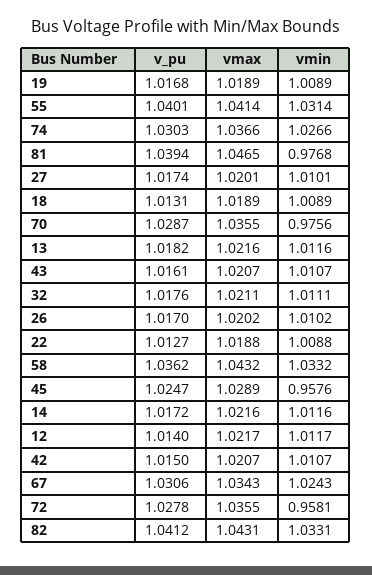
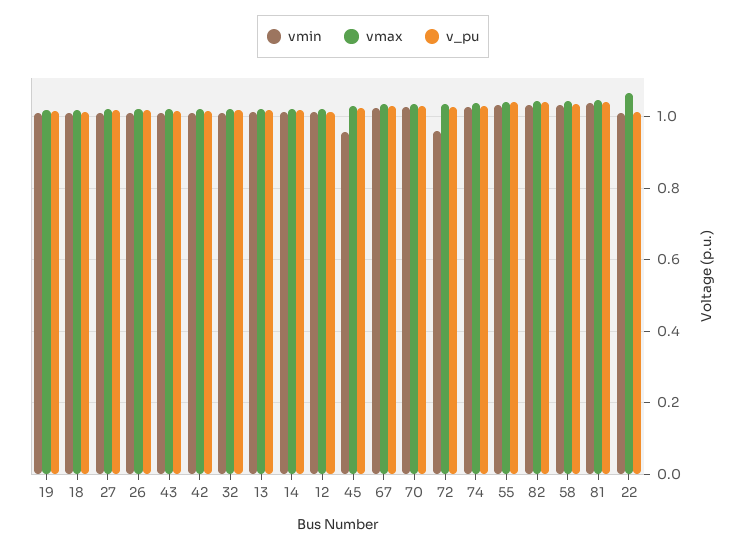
vmin, 81: 0.9768 -> 1.04
vmin, 70: 0.9756 -> 1.02
vmax, 22: 1.0188 -> 1.06

